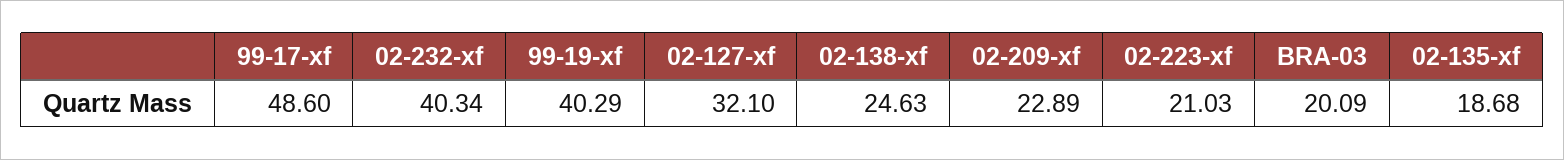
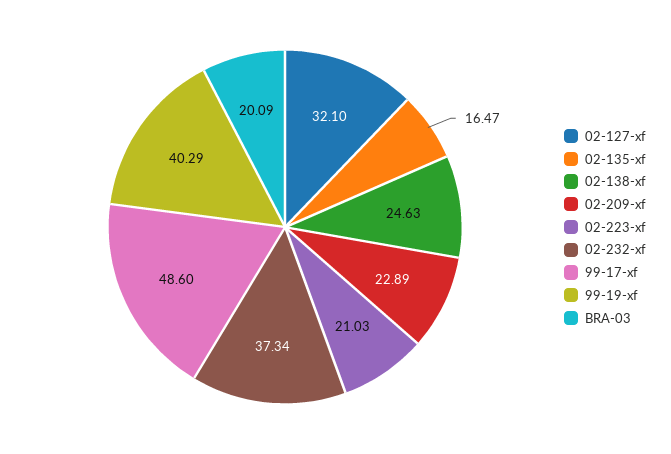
02-232-xf: 40.34 -> 37.34
02-135-xf: 18.68 -> 16.47

